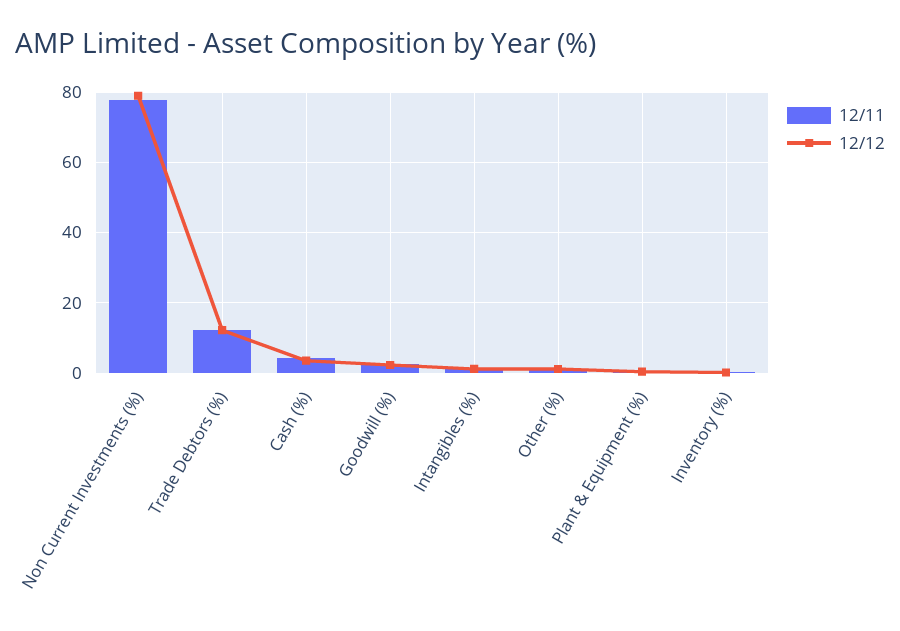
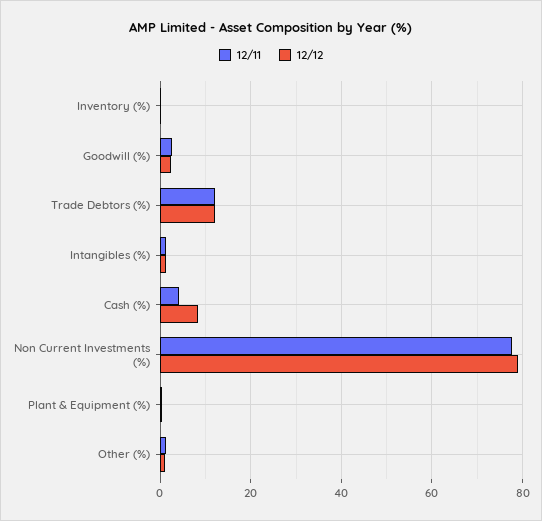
12/12, Cash (%): 4 -> 8

